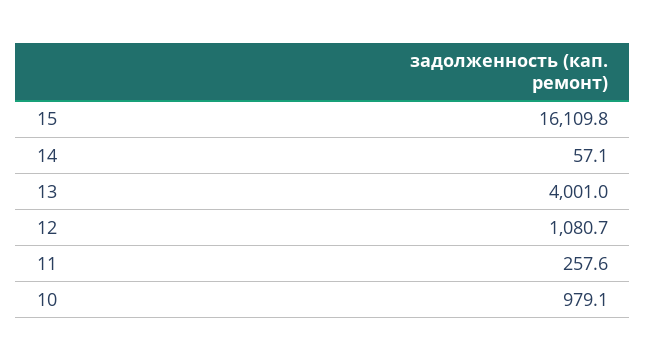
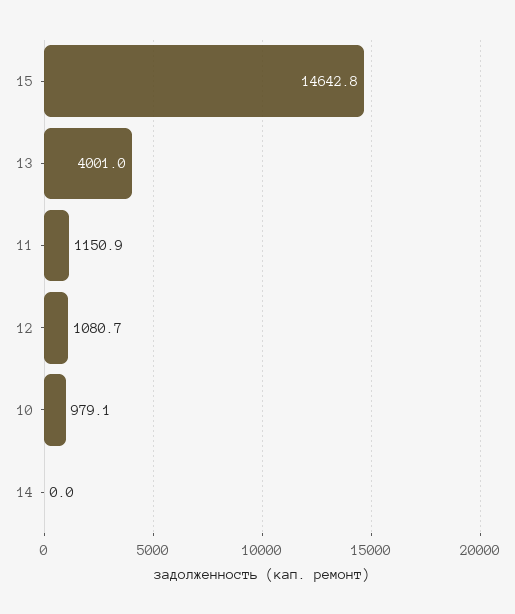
15: 16109.8 -> 14642.8
14: 57.1 -> 0
11: 257.6 -> 1150.9

